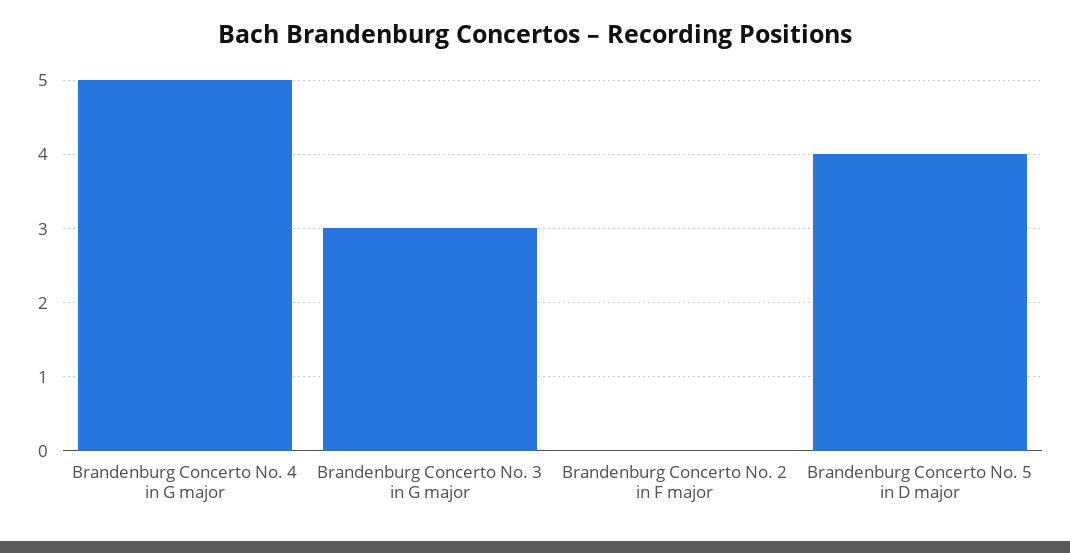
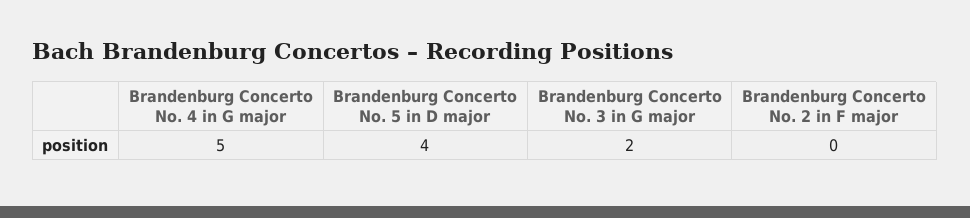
Brandenburg Concerto No. 3 in G major: 3 -> 2

